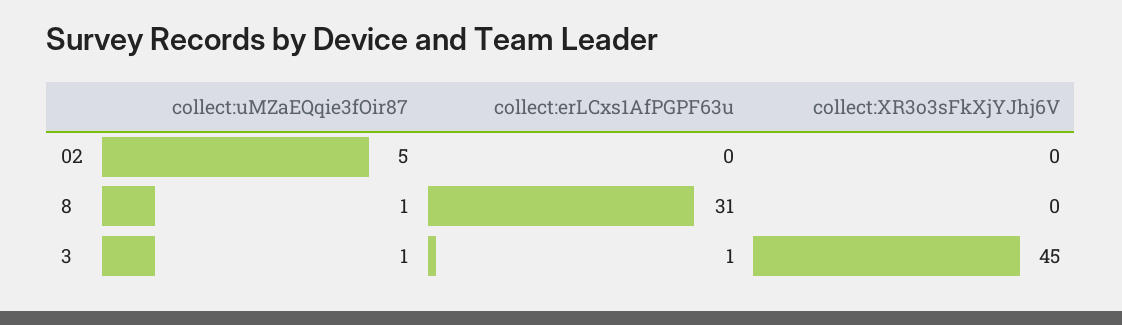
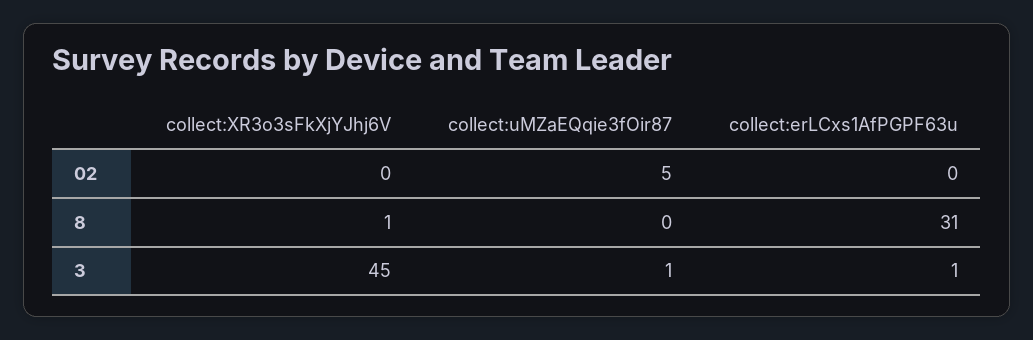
collect:uMZaEQqie3fOir87, 8: 1 -> 0
collect:XR3o3sFkXjYJhj6V, 8: 0 -> 1

